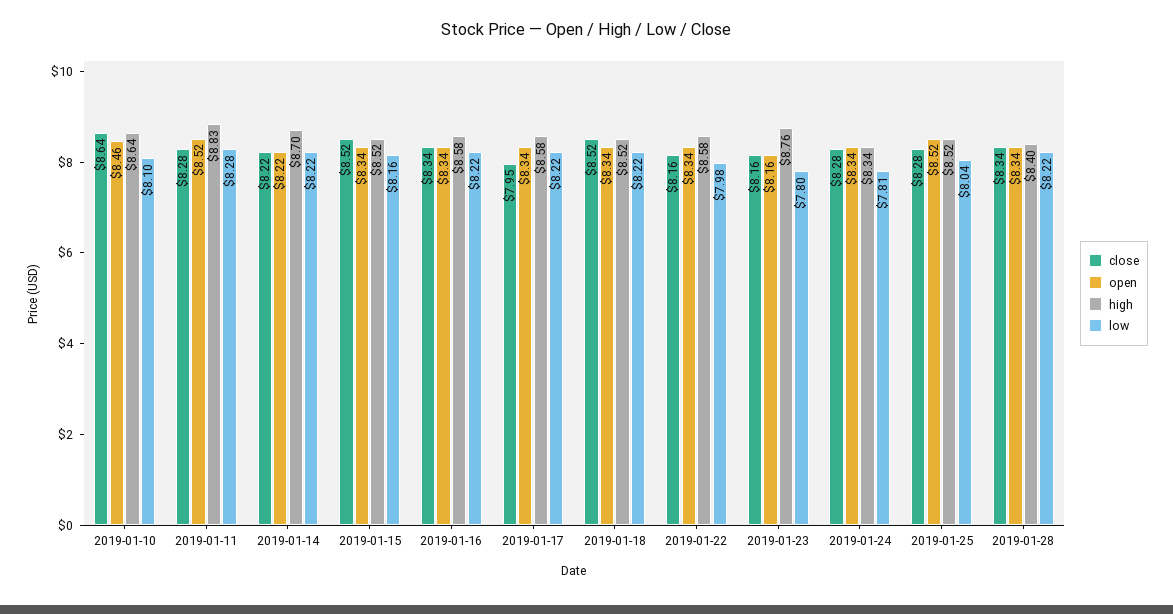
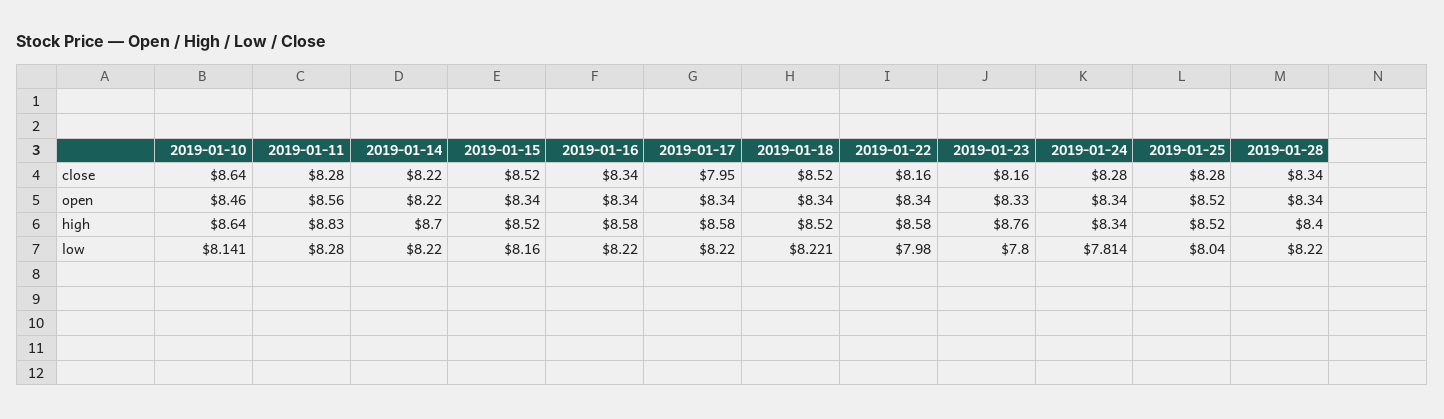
low, 2019-01-10: 8.1 -> 8.141
open, 2019-01-11: 8.52 -> 8.56
open, 2019-01-23: 8.16 -> 8.33

